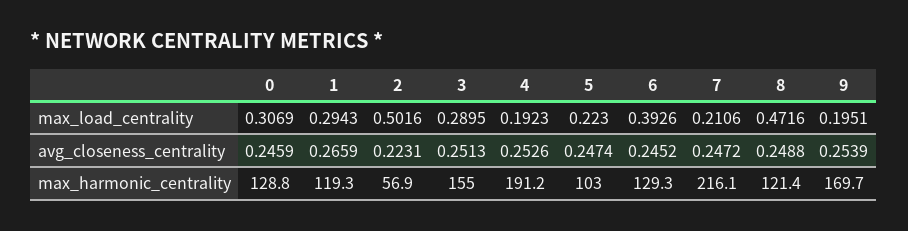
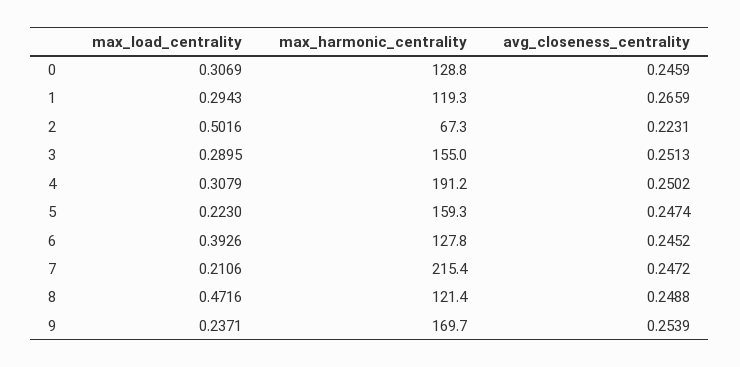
4, max_load_centrality: 0.1923 -> 0.3079
9, max_load_centrality: 0.1951 -> 0.2371
4, avg_closeness_centrality: 0.2526 -> 0.2502
2, max_harmonic_centrality: 56.9 -> 67.3
5, max_harmonic_centrality: 103 -> 159.3
6, max_harmonic_centrality: 129.3 -> 127.8
7, max_harmonic_centrality: 216.1 -> 215.4

